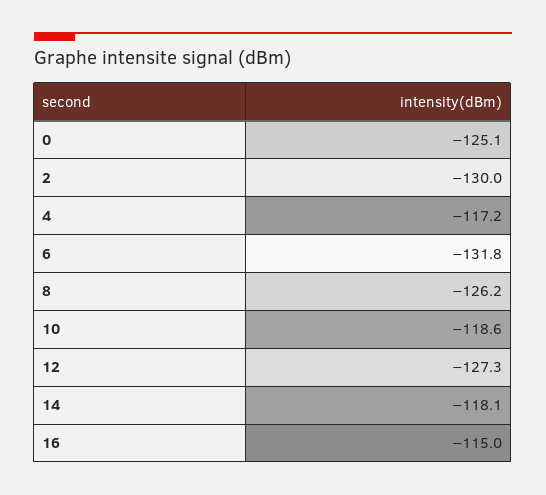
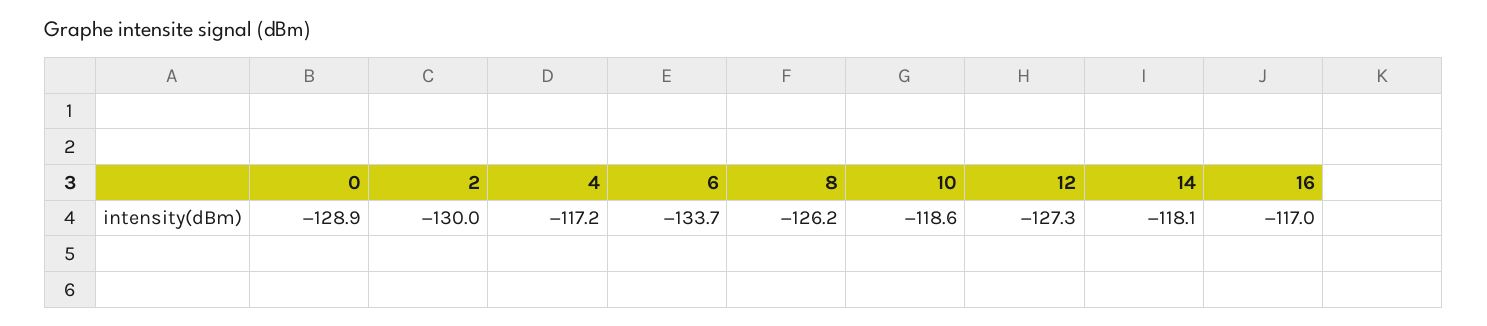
0: -125.1 -> -128.9
6: -131.8 -> -133.7
16: -115 -> -117

